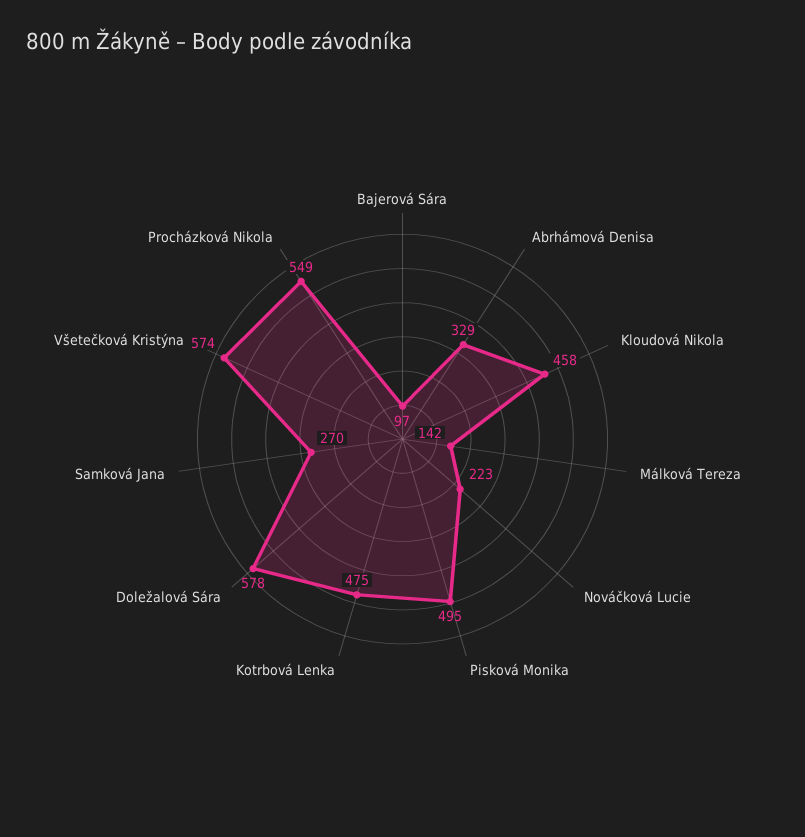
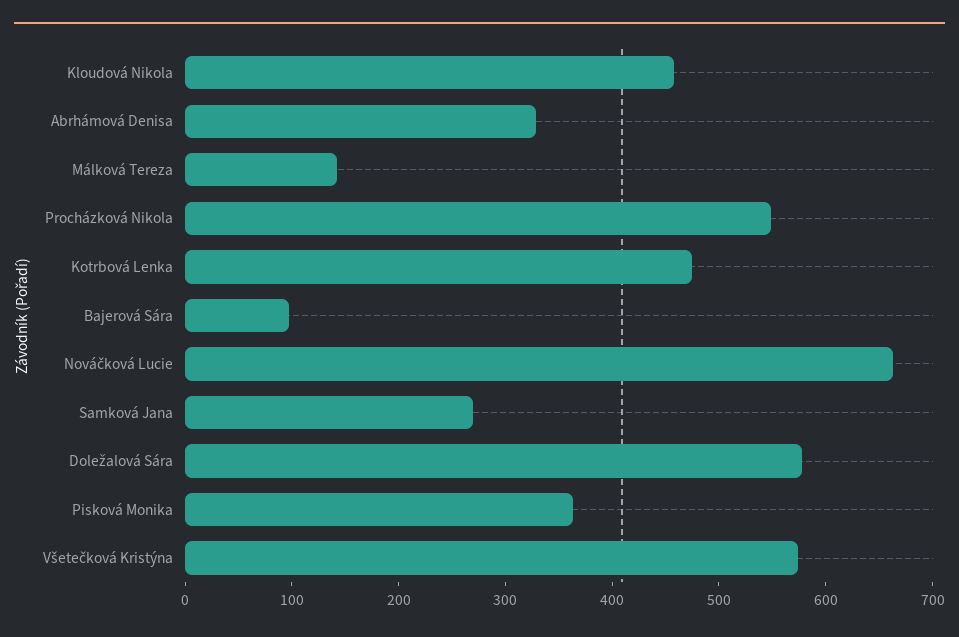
Nováčková Lucie: 223 -> 660
Pisková Monika: 495 -> 360

